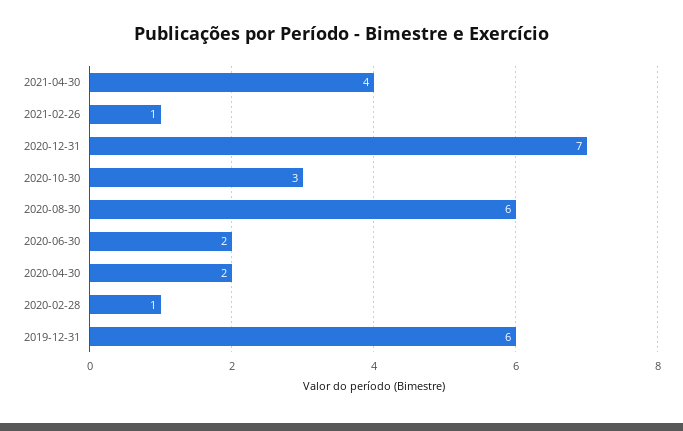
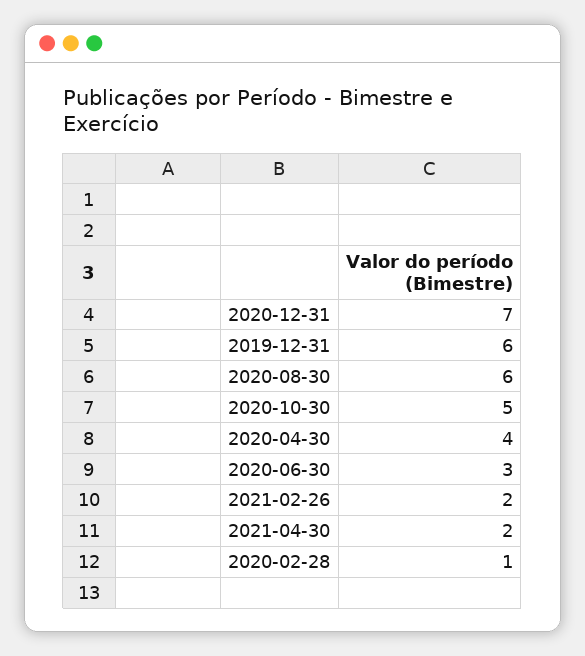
2021-04-30: 4 -> 2
2021-02-26: 1 -> 2
2020-10-30: 3 -> 5
2020-06-30: 2 -> 3
2020-04-30: 2 -> 4

